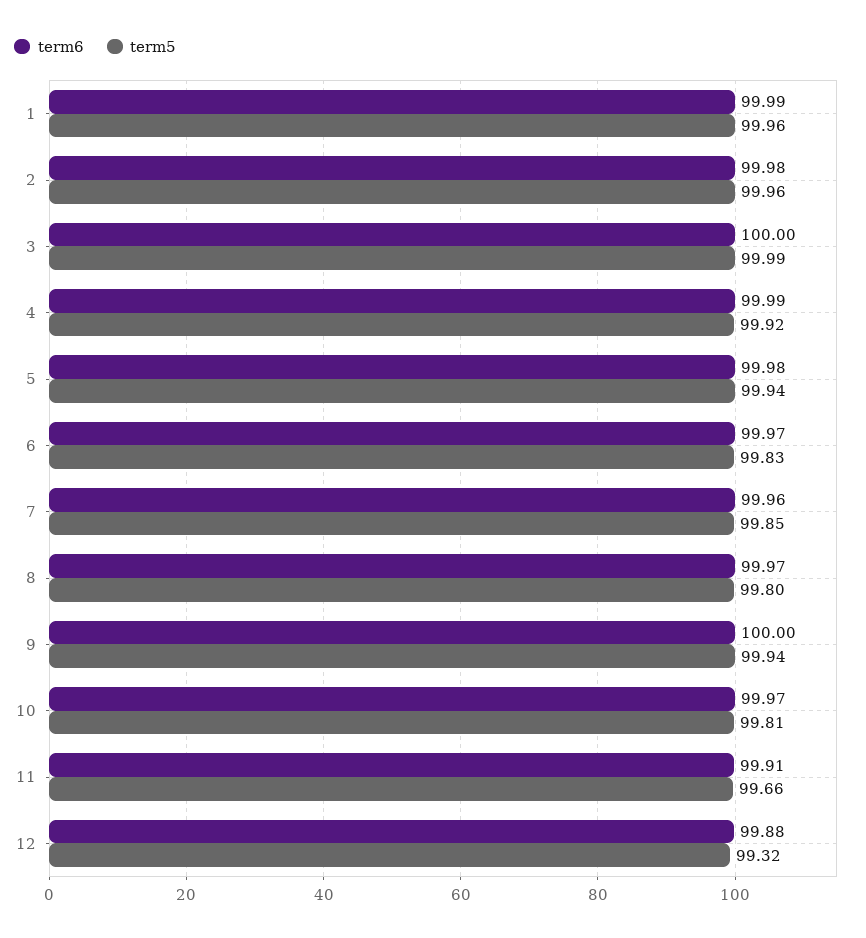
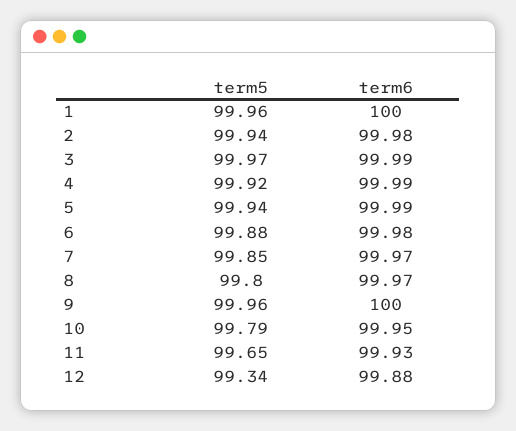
term6, 1: 99.99 -> 100
term5, 2: 99.96 -> 99.94
term6, 3: 100 -> 99.99
term5, 3: 99.99 -> 99.97
term6, 5: 99.98 -> 99.99
term6, 6: 99.97 -> 99.98
term5, 6: 99.83 -> 99.88
term6, 7: 99.96 -> 99.97
term5, 9: 99.94 -> 99.96
term6, 10: 99.97 -> 99.95
term5, 10: 99.81 -> 99.79
term6, 11: 99.91 -> 99.93
term5, 11: 99.66 -> 99.65
term5, 12: 99.32 -> 99.34

